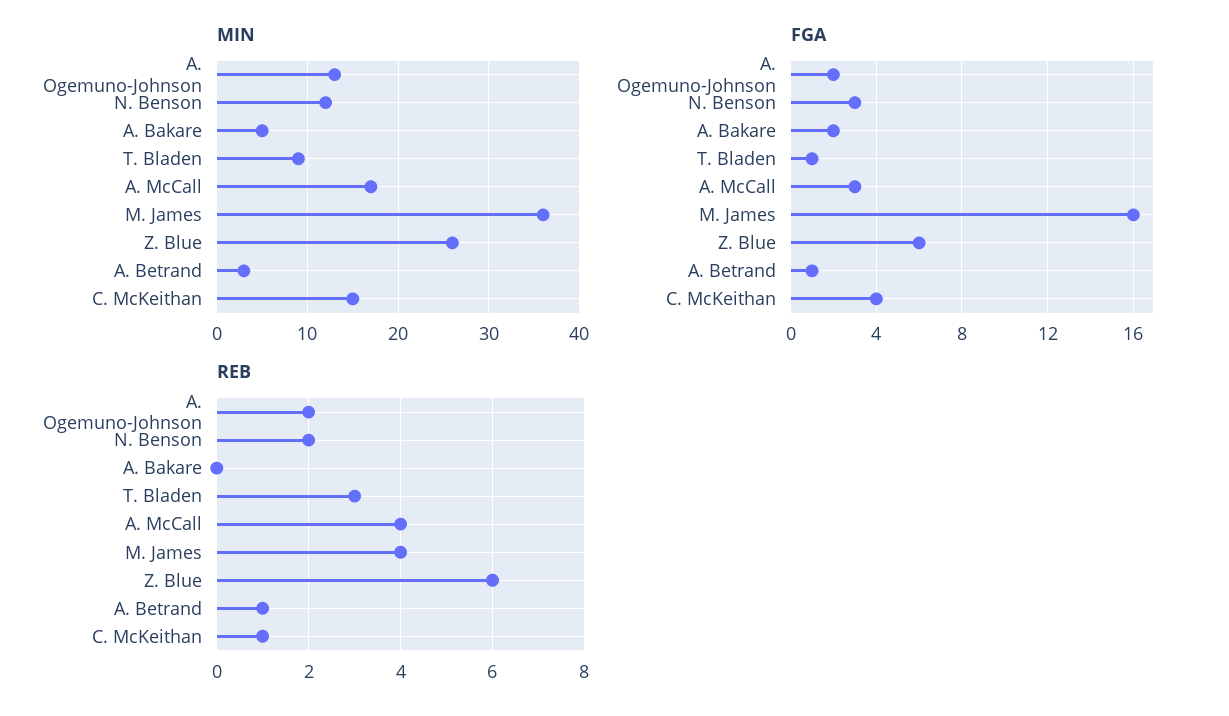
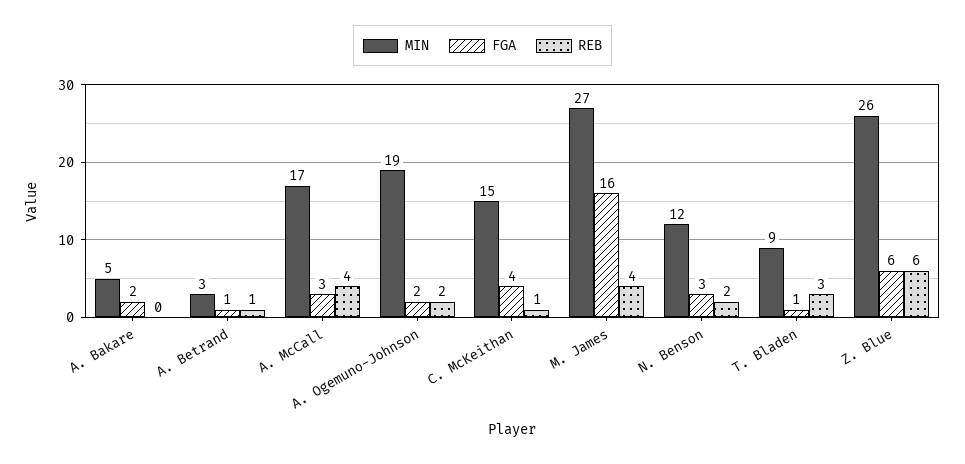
MIN, A. Ogemuno-Johnson: 13 -> 19
MIN, M. James: 36 -> 27

